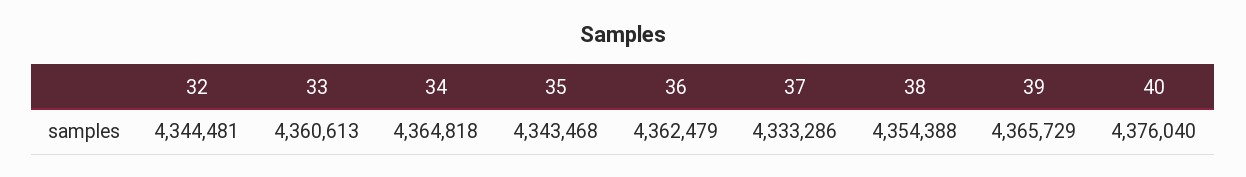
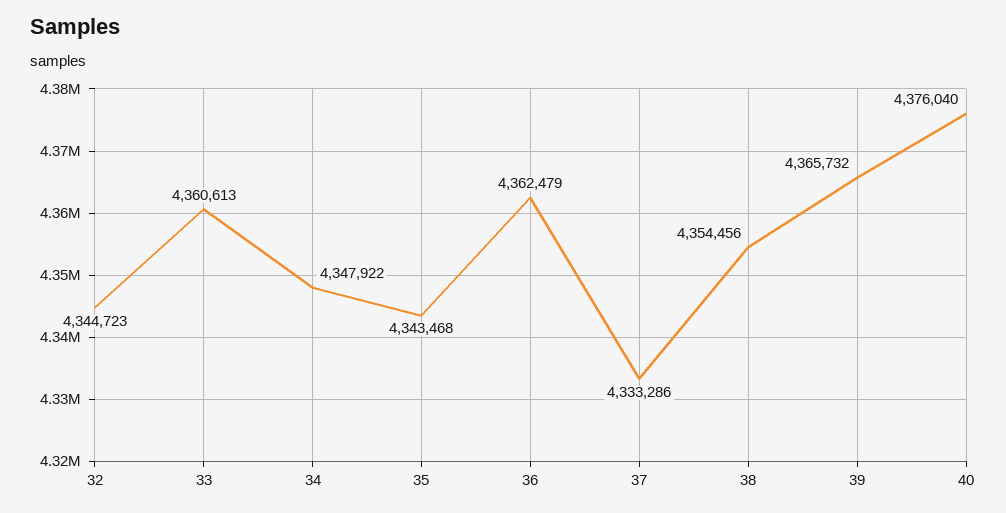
32: 4344481 -> 4344723
34: 4364818 -> 4347922
38: 4354388 -> 4354456
39: 4365729 -> 4365732

